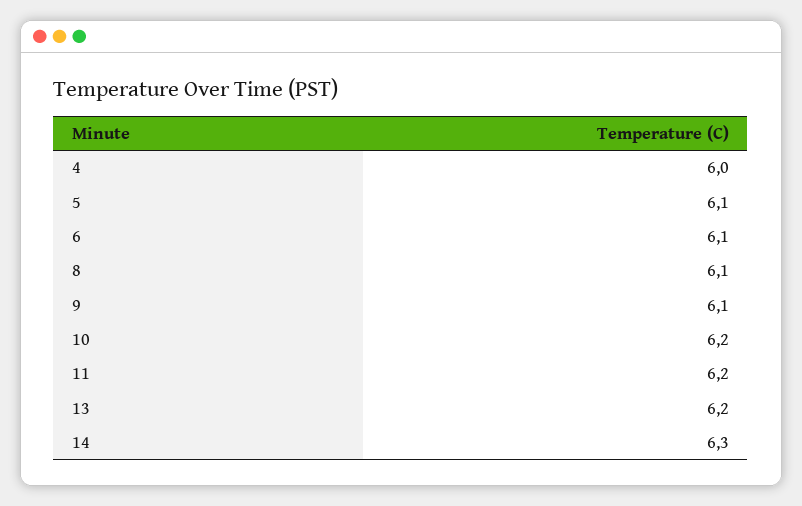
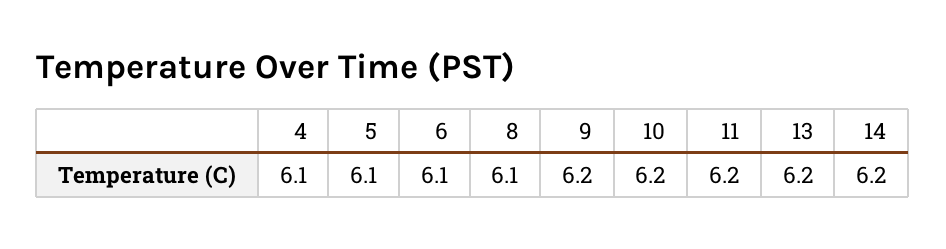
4: 6 -> 6.1
9: 6.1 -> 6.2
14: 6.3 -> 6.2

